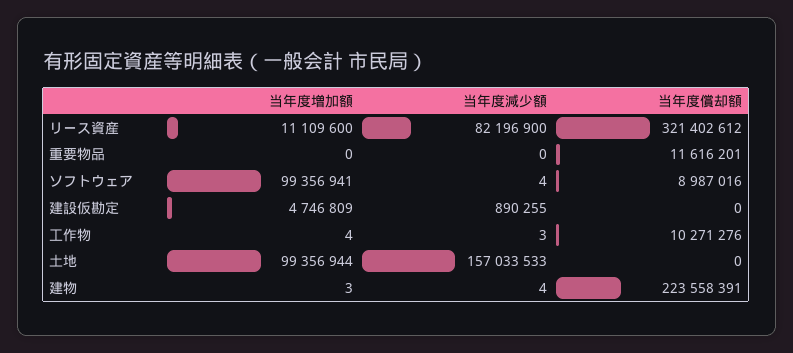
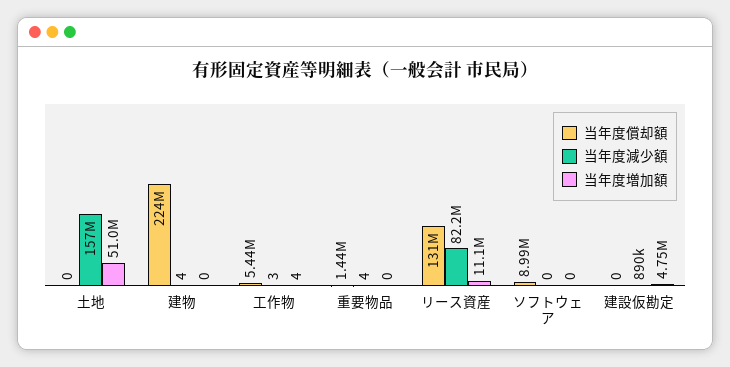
当年度償却額, リース資産: 321402612 -> 131000000
当年度減少額, 重要物品: 0 -> 4
当年度償却額, 重要物品: 11616201 -> 1440000
当年度増加額, ソフトウェア: 99356941 -> 0
当年度減少額, ソフトウェア: 4 -> 0
当年度償却額, 工作物: 10271276 -> 5440000
当年度増加額, 土地: 99356944 -> 51000000
当年度増加額, 建物: 3 -> 0

